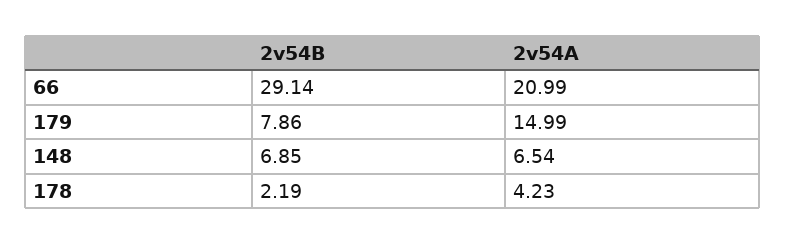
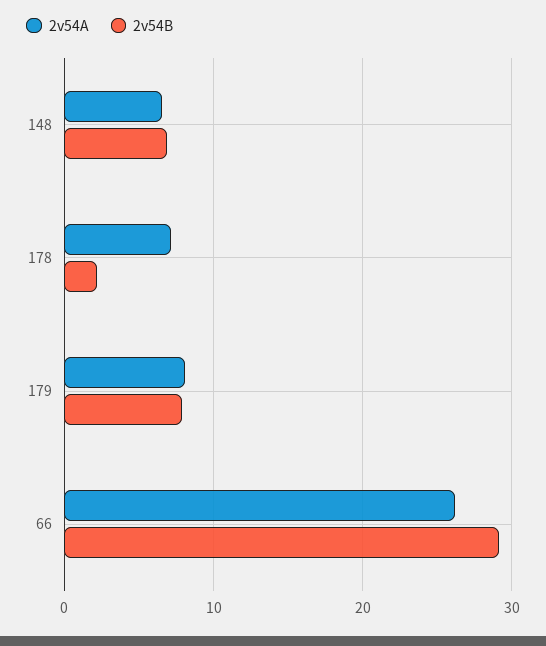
2v54A, 66: 20.99 -> 26
2v54A, 179: 14.99 -> 8
2v54A, 178: 4.23 -> 7

